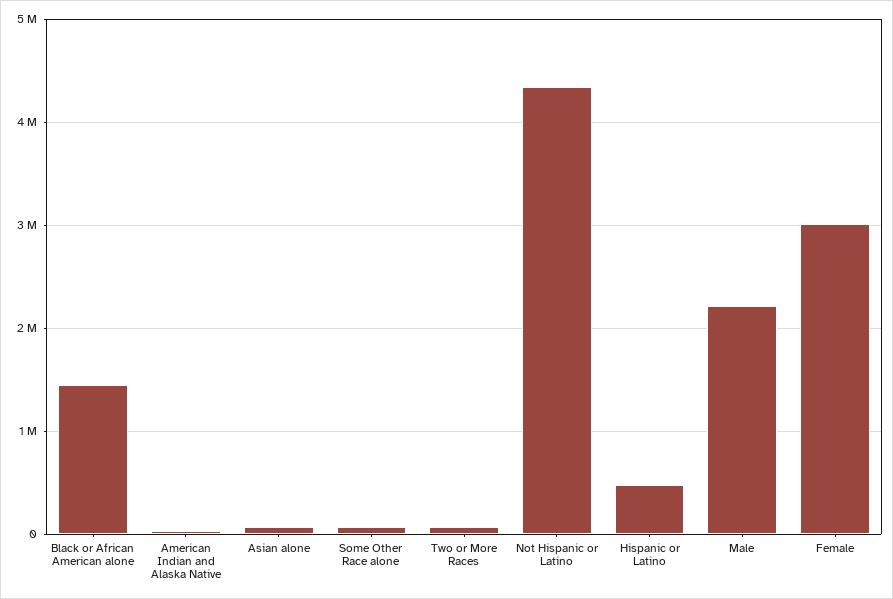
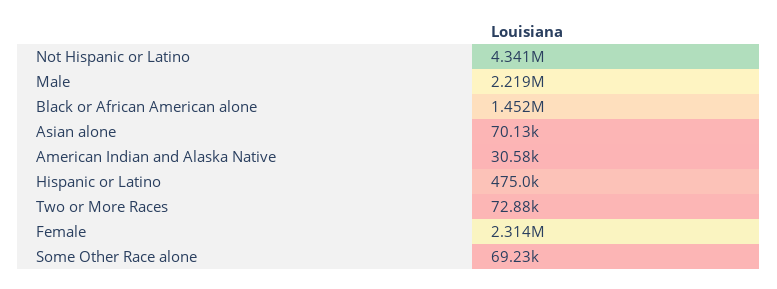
Female: 3000000 -> 2314000

